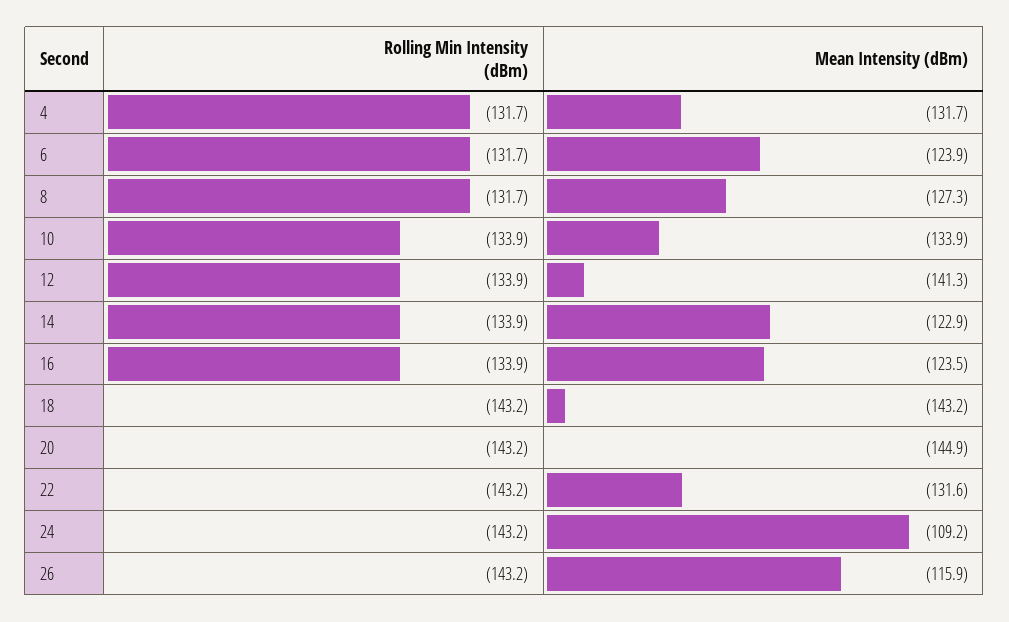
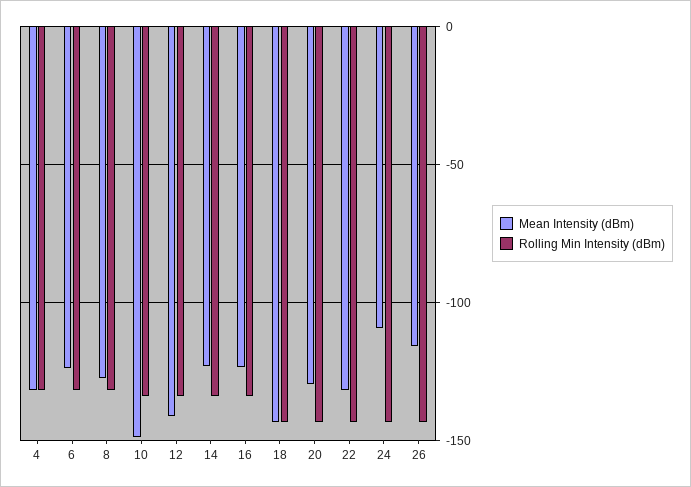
Mean Intensity (dBm), 10: -133.9 -> -150
Mean Intensity (dBm), 20: -144.9 -> -130

